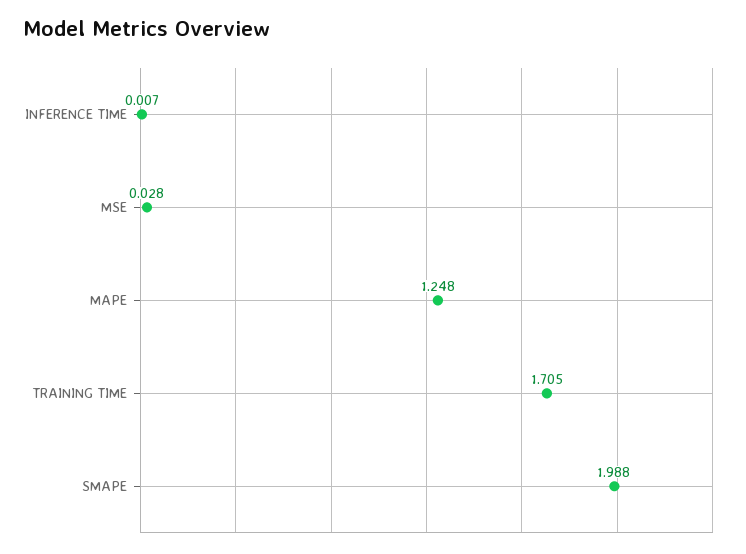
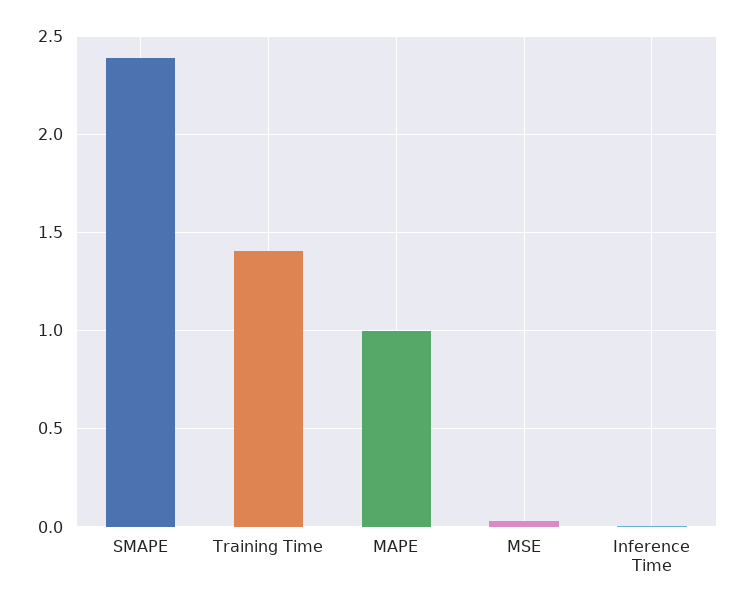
MAPE: 1.248 -> 1
TRAINING TIME: 1.705 -> 1.4
SMAPE: 1.988 -> 2.4

